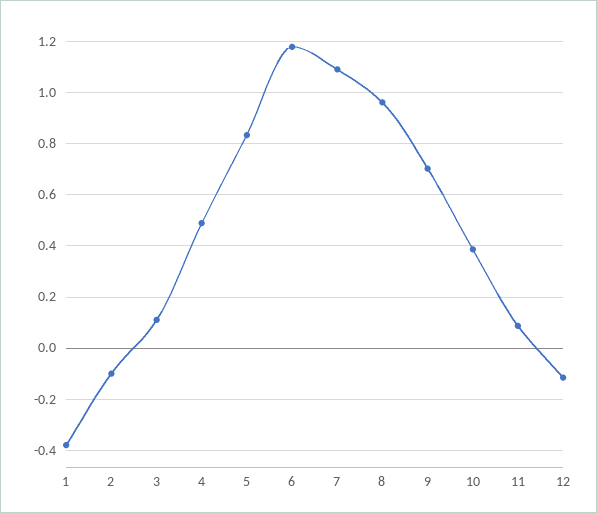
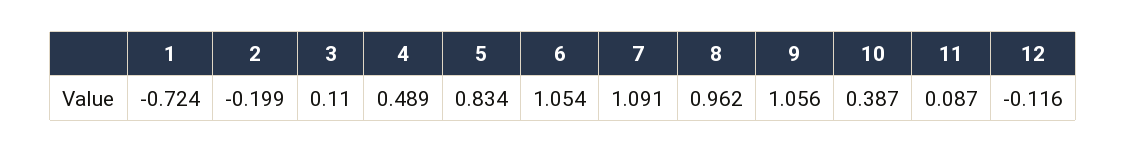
1: -0.375 -> -0.724
2: -0.1 -> -0.199
6: 1.175 -> 1.054
9: 0.7 -> 1.056

